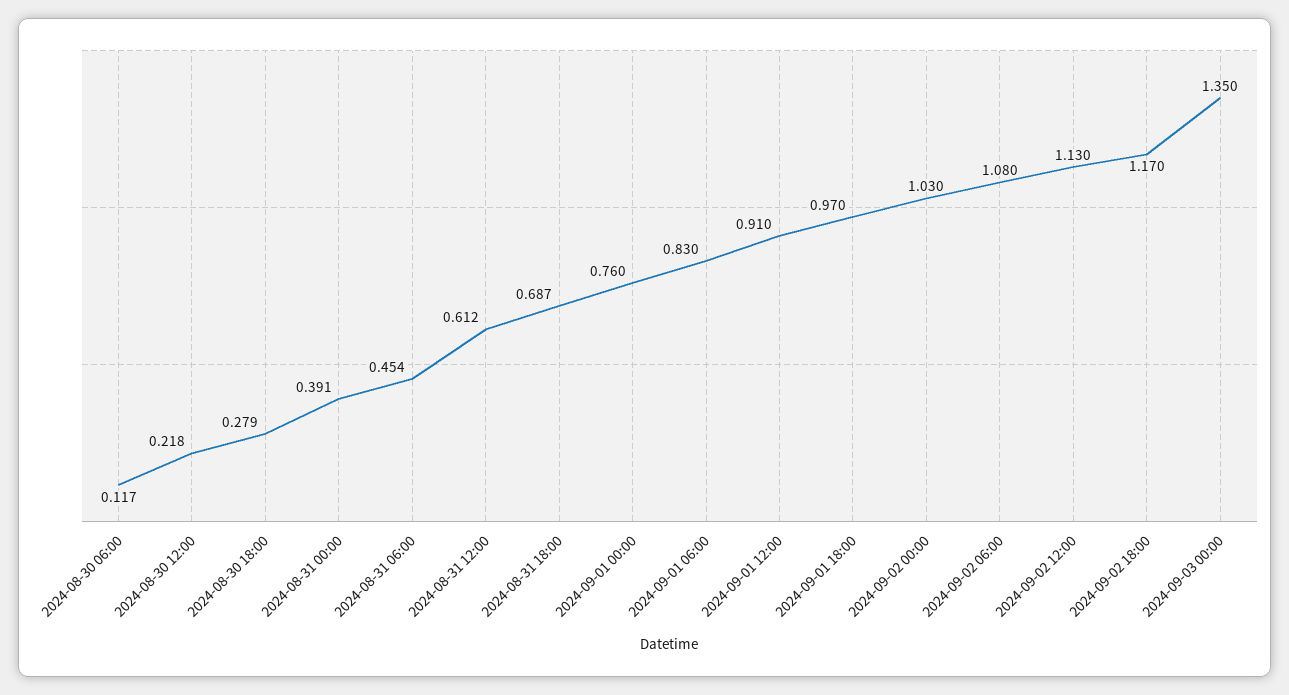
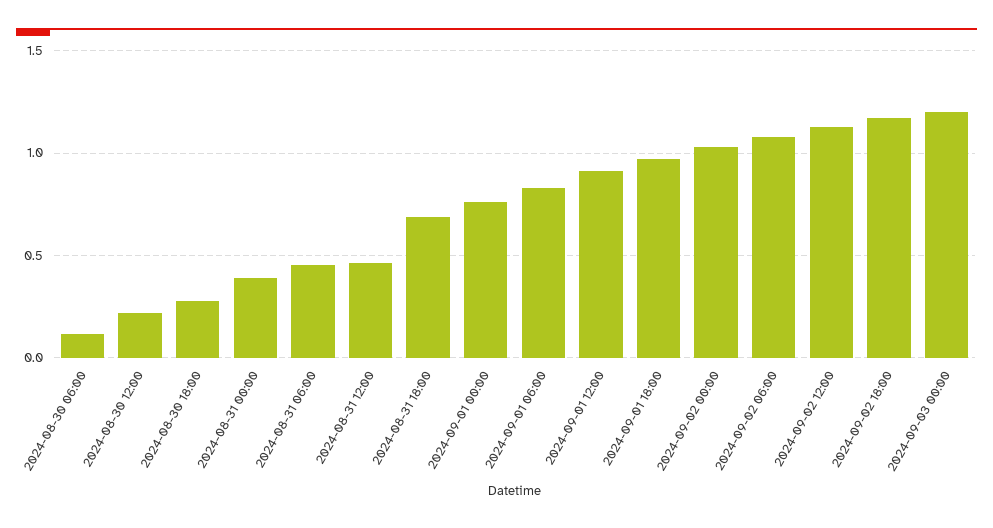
2024-08-31 12:00: 0.612 -> 0.45
2024-09-03 00:00: 1.35 -> 1.2

